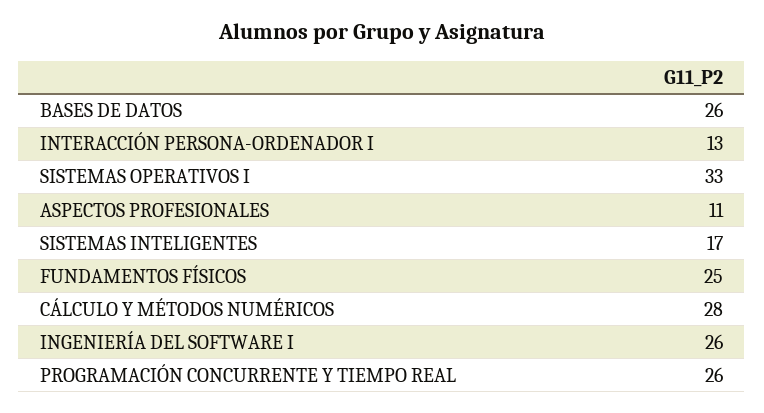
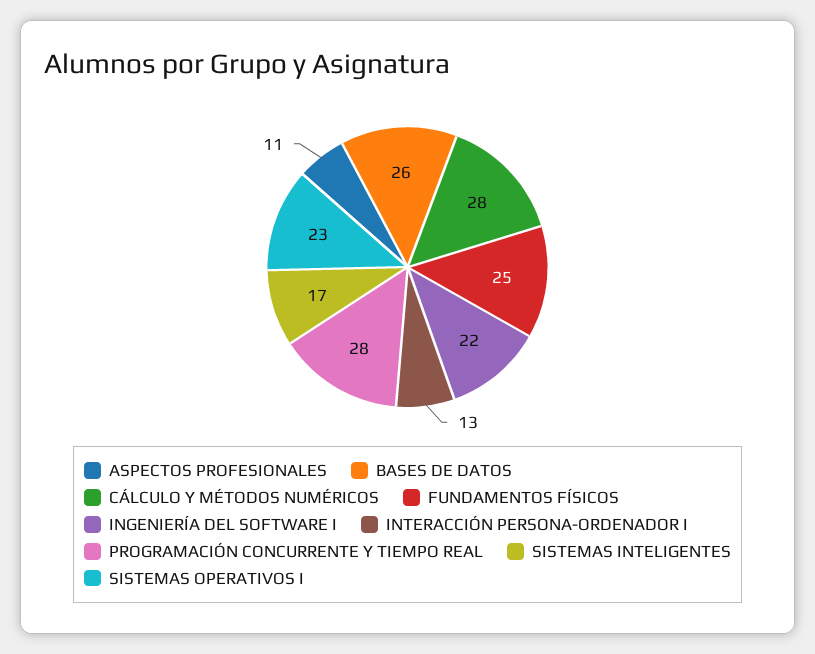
SISTEMAS OPERATIVOS I: 33 -> 23
INGENIERÍA DEL SOFTWARE I: 26 -> 22
PROGRAMACIÓN CONCURRENTE Y TIEMPO REAL: 26 -> 28

